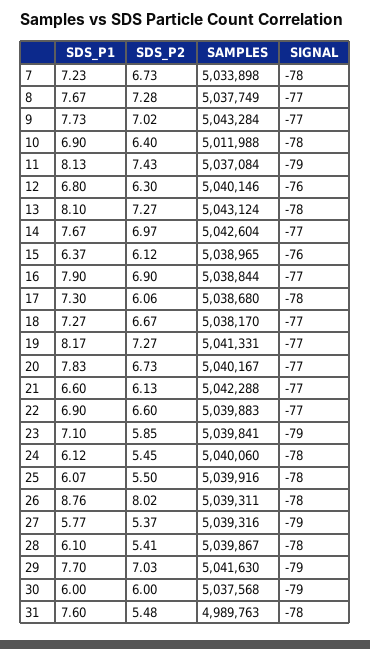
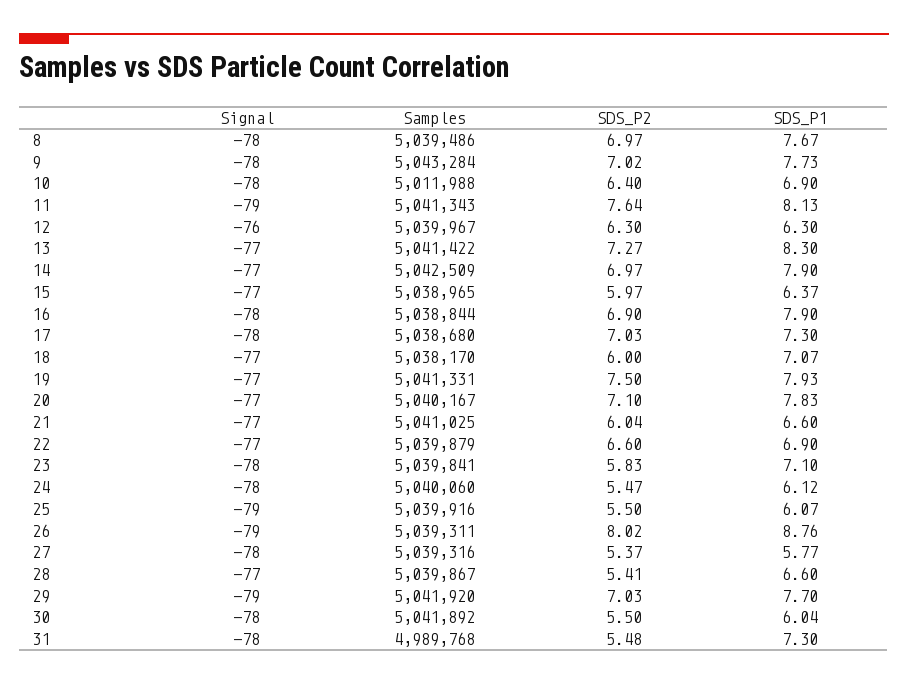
SDS_P1, 7: 7.23 -> none
SDS_P2, 7: 6.73 -> none
SAMPLES, 7: 5033898 -> none
SIGNAL, 7: -78 -> none
SDS_P2, 8: 7.28 -> 6.97
SAMPLES, 8: 5037749 -> 5039486
SIGNAL, 8: -77 -> -78
SIGNAL, 9: -77 -> -78
SDS_P2, 11: 7.43 -> 7.64
SAMPLES, 11: 5037084 -> 5041343
SDS_P1, 12: 6.8 -> 6.3
SAMPLES, 12: 5040146 -> 5039967
SDS_P1, 13: 8.1 -> 8.3
SAMPLES, 13: 5043124 -> 5041422
SIGNAL, 13: -78 -> -77
SDS_P1, 14: 7.67 -> 7.9
SAMPLES, 14: 5042604 -> 5042509
SDS_P2, 15: 6.12 -> 5.97
SIGNAL, 15: -76 -> -77
SIGNAL, 16: -77 -> -78
SDS_P2, 17: 6.06 -> 7.03
SDS_P1, 18: 7.27 -> 7.07
SDS_P2, 18: 6.67 -> 6
SDS_P1, 19: 8.17 -> 7.93
SDS_P2, 19: 7.27 -> 7.5
SDS_P2, 20: 6.73 -> 7.1
SDS_P2, 21: 6.13 -> 6.04
SAMPLES, 21: 5042288 -> 5041025
SAMPLES, 22: 5039883 -> 5039879
SDS_P2, 23: 5.85 -> 5.83
SIGNAL, 23: -79 -> -78
SDS_P2, 24: 5.45 -> 5.47
SIGNAL, 25: -78 -> -79
SIGNAL, 26: -78 -> -79
SIGNAL, 27: -79 -> -78
SDS_P1, 28: 6.1 -> 6.6
SIGNAL, 28: -78 -> -77
SAMPLES, 29: 5041630 -> 5041920
SDS_P1, 30: 6 -> 6.04
SDS_P2, 30: 6 -> 5.5
SAMPLES, 30: 5037568 -> 5041892
SIGNAL, 30: -79 -> -78
SDS_P1, 31: 7.6 -> 7.3
SAMPLES, 31: 4989763 -> 4989768

